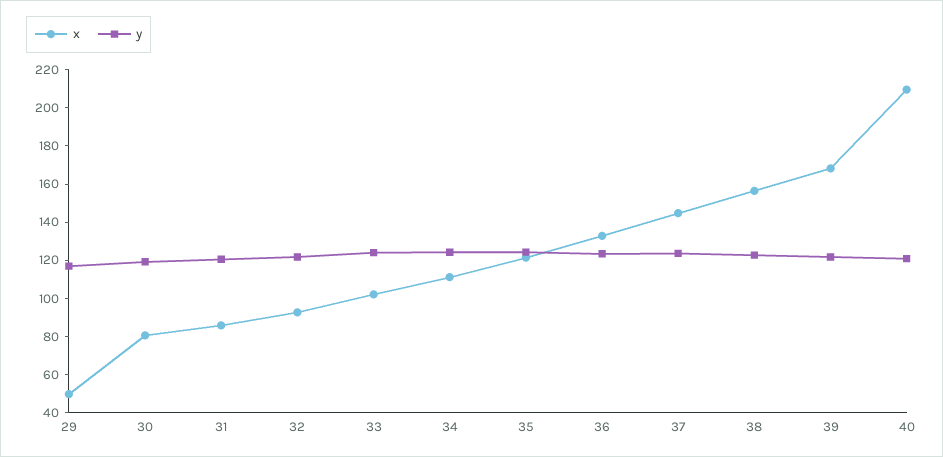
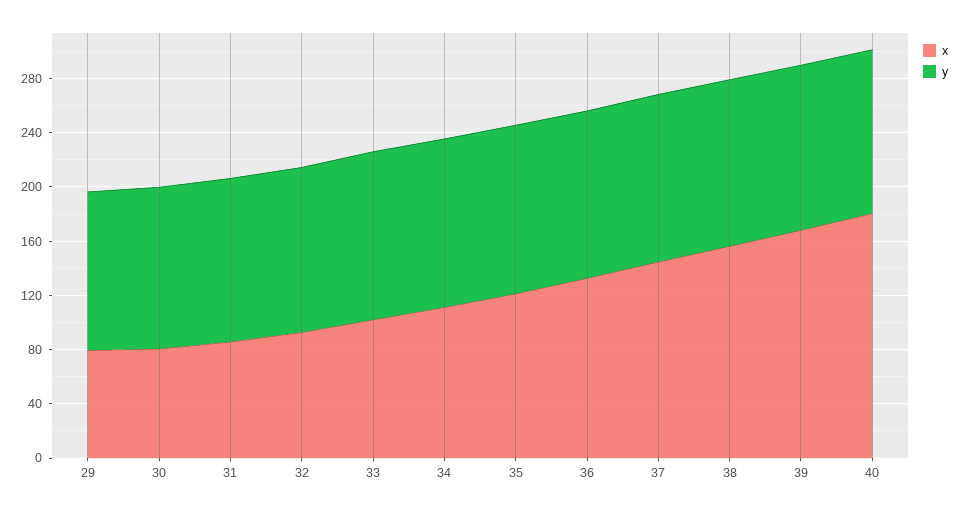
x, 29: 50 -> 80
x, 40: 210 -> 180

